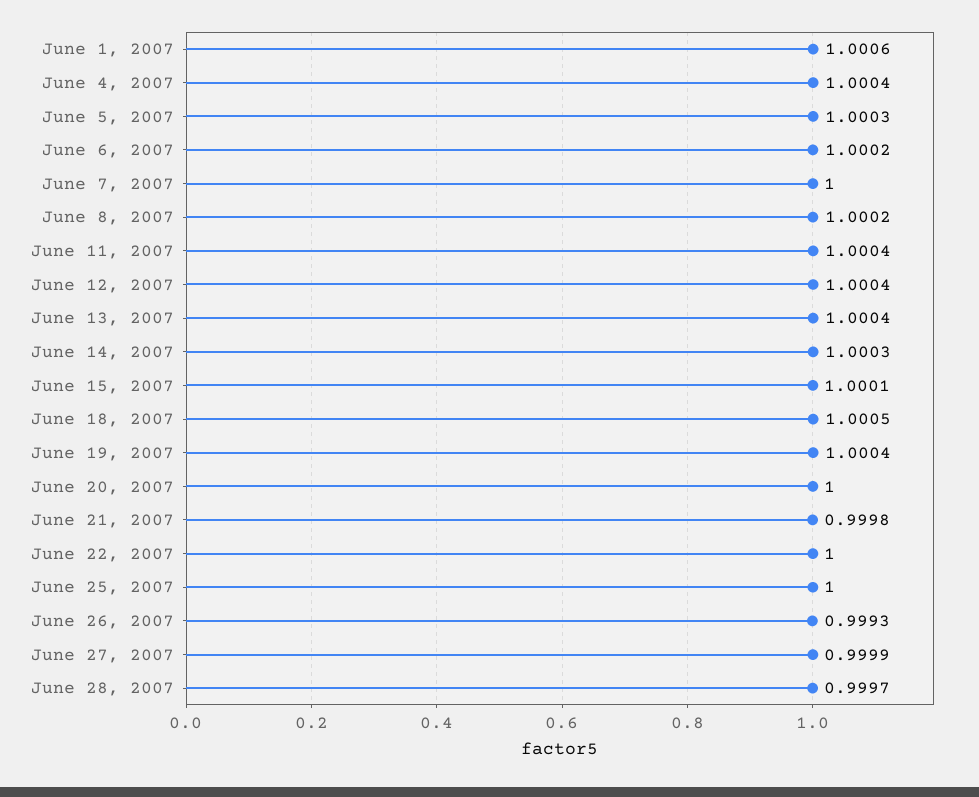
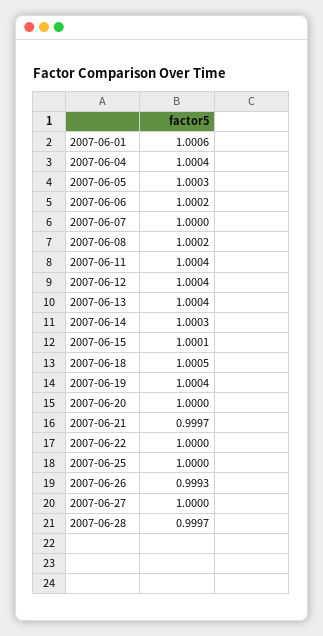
June 21, 2007: 0.9998 -> 0.9997
June 27, 2007: 0.9999 -> 1

